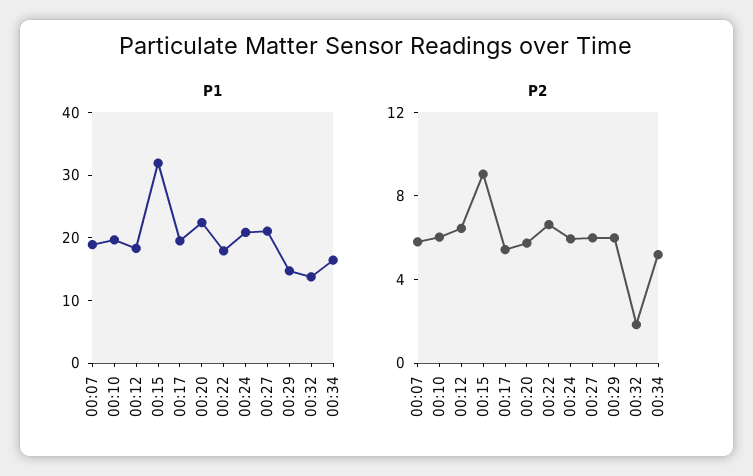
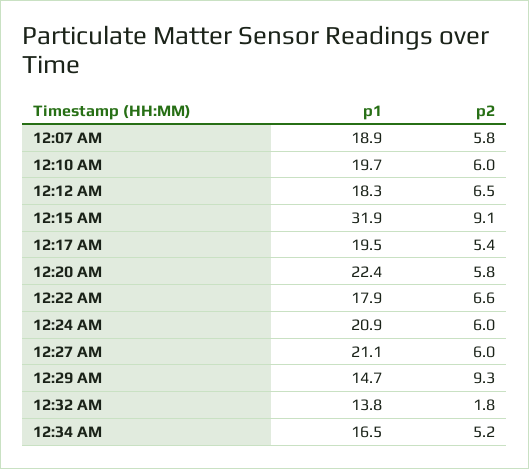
P2, 00:29: 6 -> 9.3

